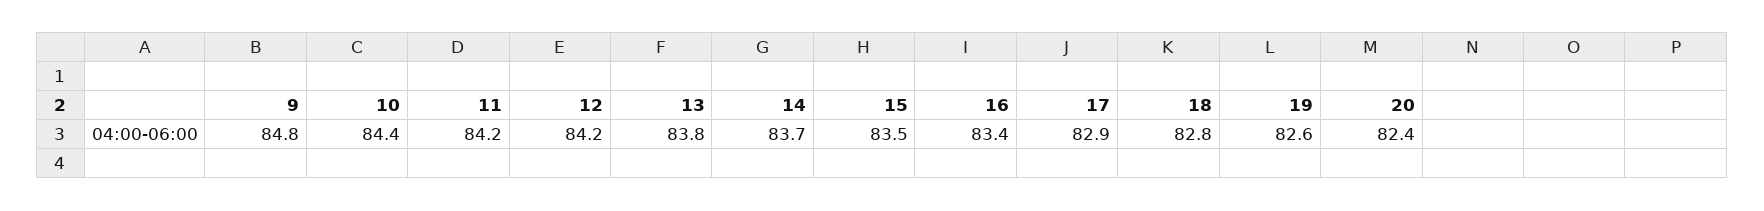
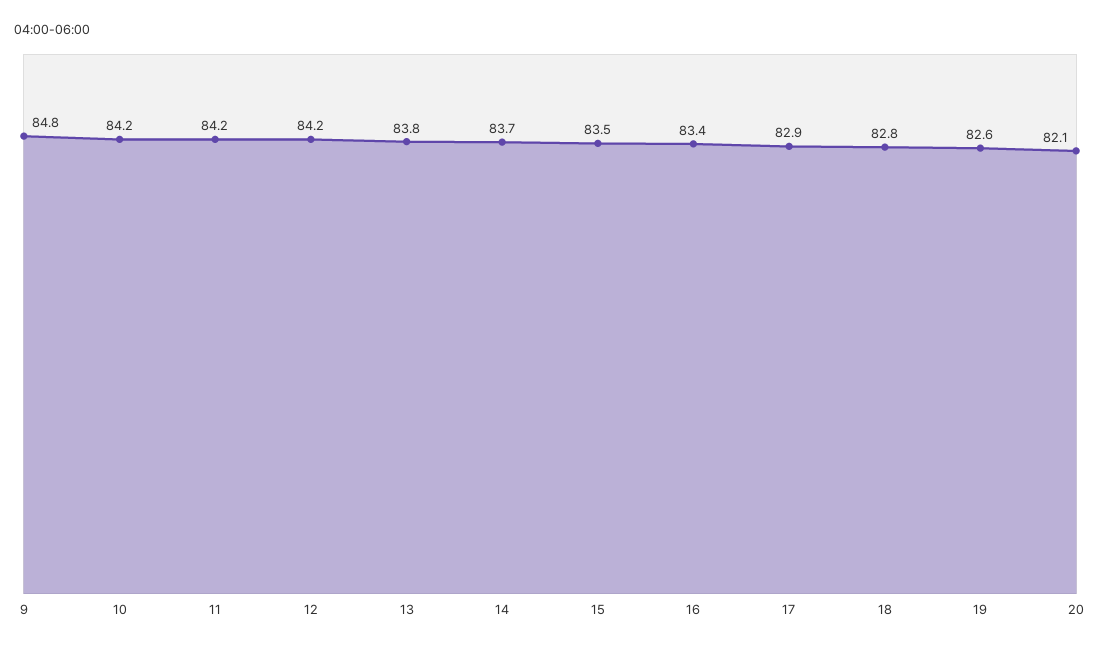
10: 84.4 -> 84.2
20: 82.4 -> 82.1

